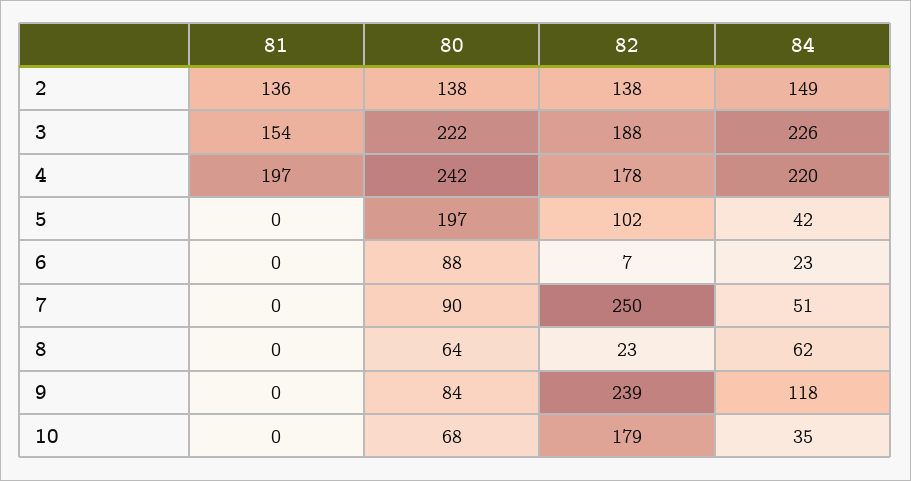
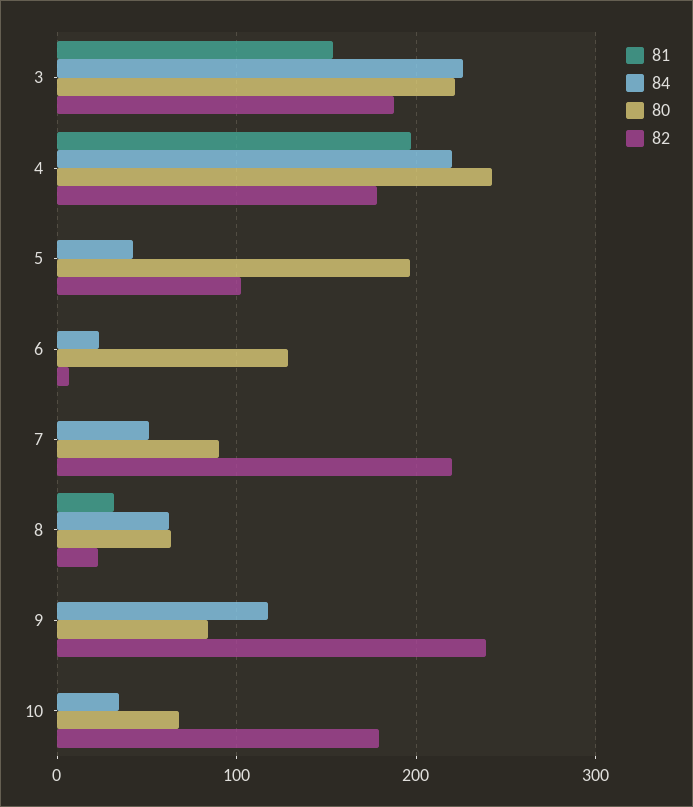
81, 2: 136 -> none
80, 2: 138 -> none
82, 2: 138 -> none
84, 2: 149 -> none
80, 6: 88 -> 130
82, 7: 250 -> 220
81, 8: 0 -> 30

